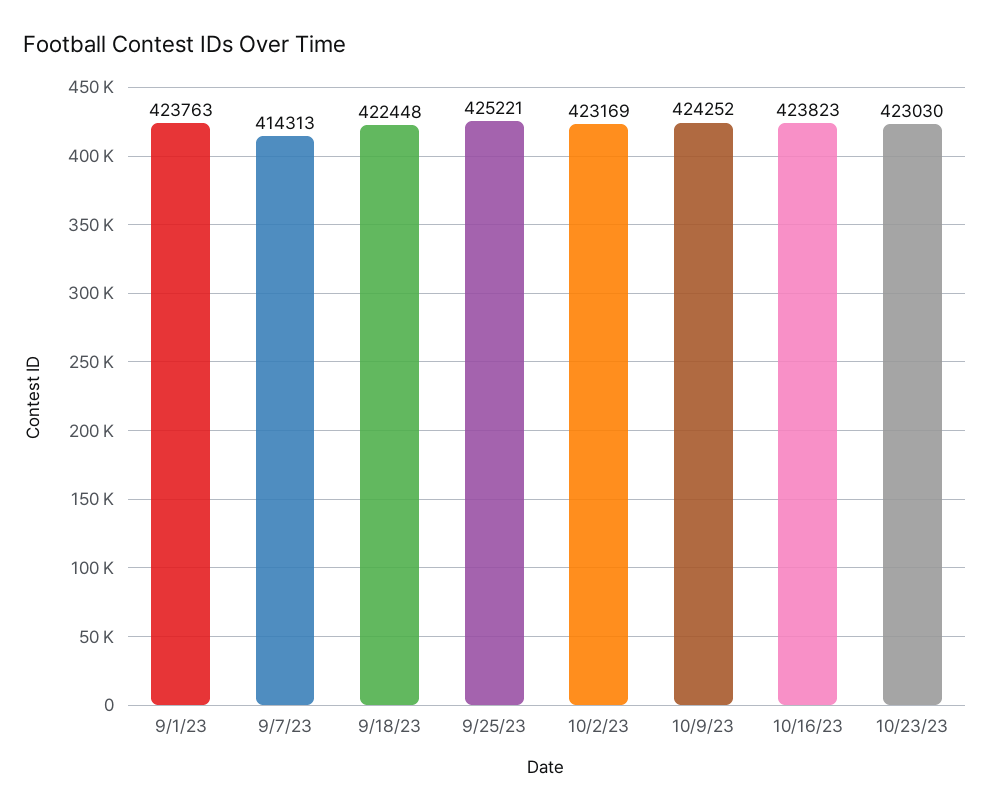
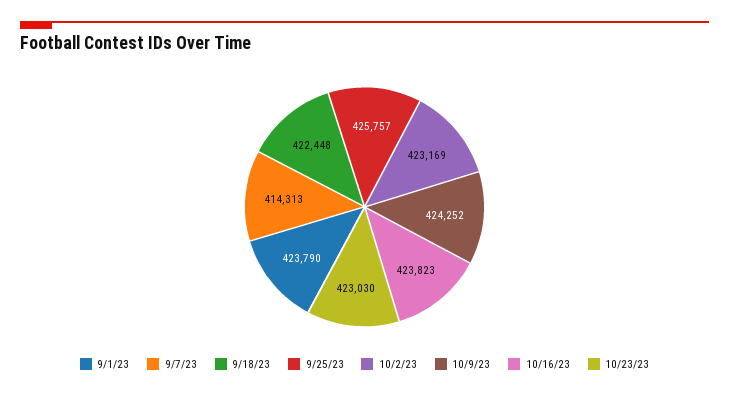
9/1/23: 423763 -> 423790
9/25/23: 425221 -> 425757

